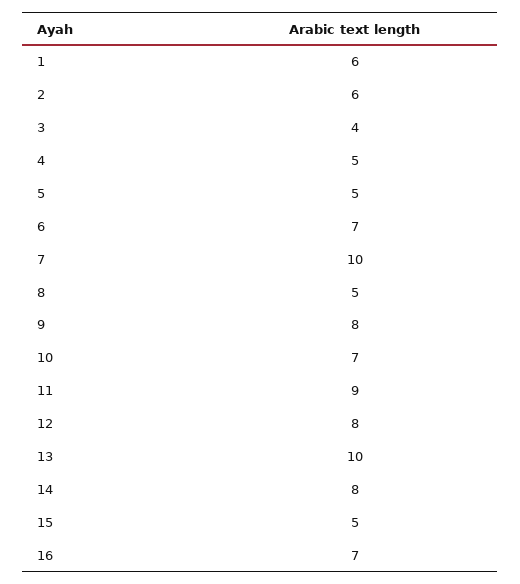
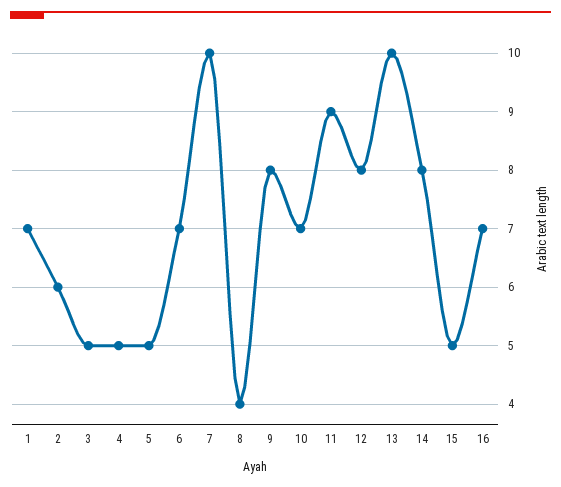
1: 6 -> 7
3: 4 -> 5
8: 5 -> 4

